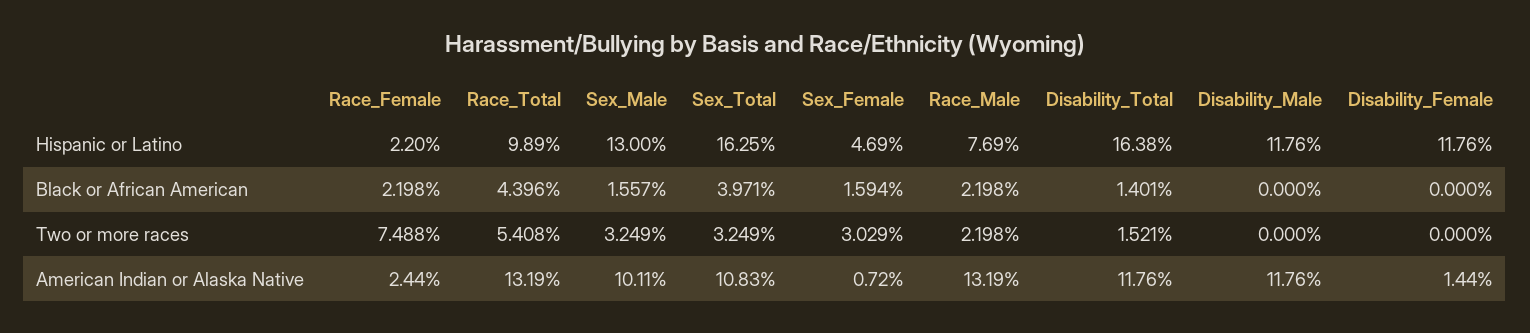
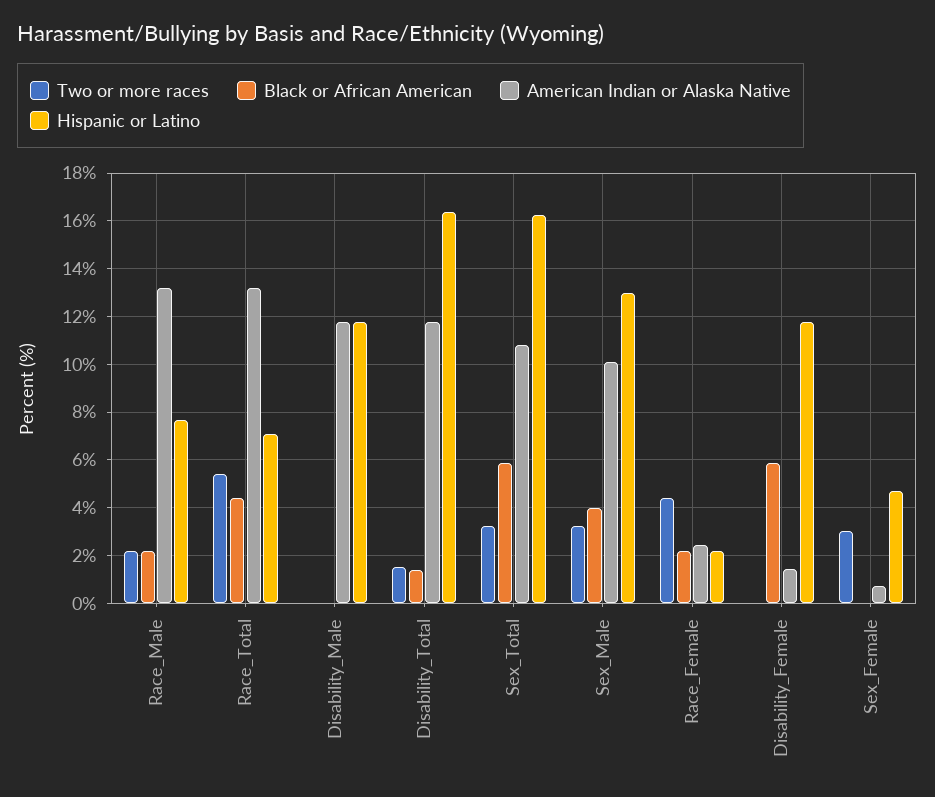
Hispanic or Latino, Race_Total: 9.89 -> 7
Black or African American, Sex_Male: 1.557 -> 4
Black or African American, Sex_Total: 3.971 -> 6
Black or African American, Sex_Female: 1.594 -> 0
Black or African American, Disability_Female: 0 -> 6
Two or more races, Race_Female: 7.488 -> 4.5

